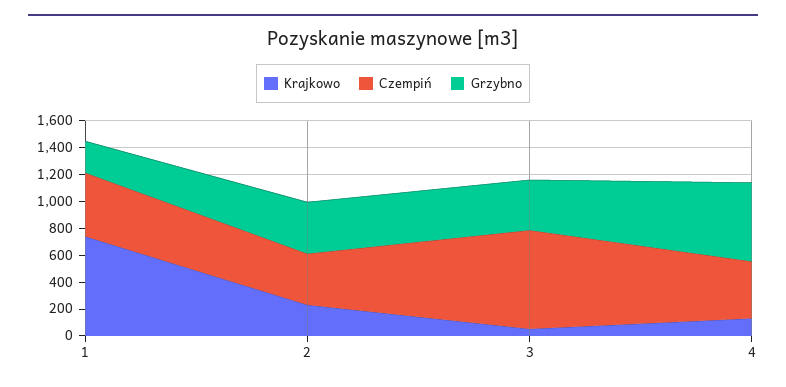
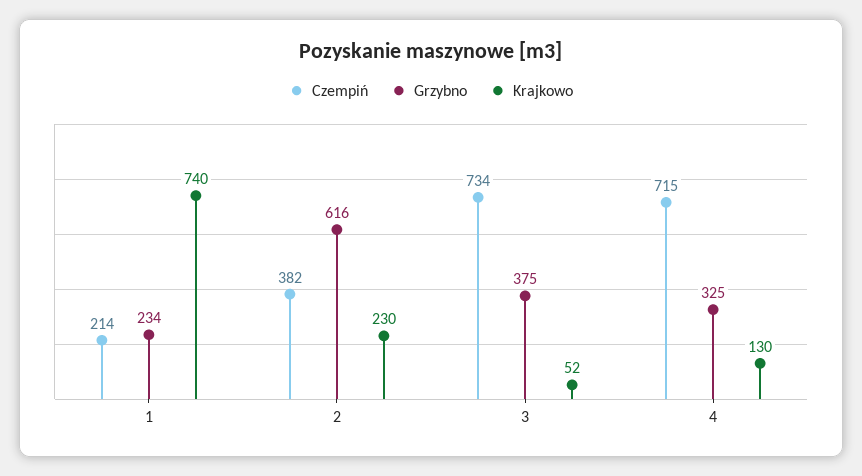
Czempiń, 1: 500 -> 214
Grzybno, 2: 400 -> 616
Czempiń, 4: 400 -> 715
Grzybno, 4: 600 -> 325

